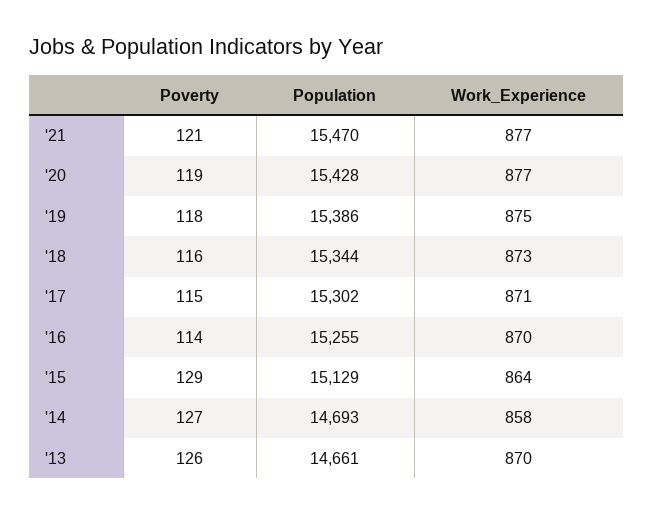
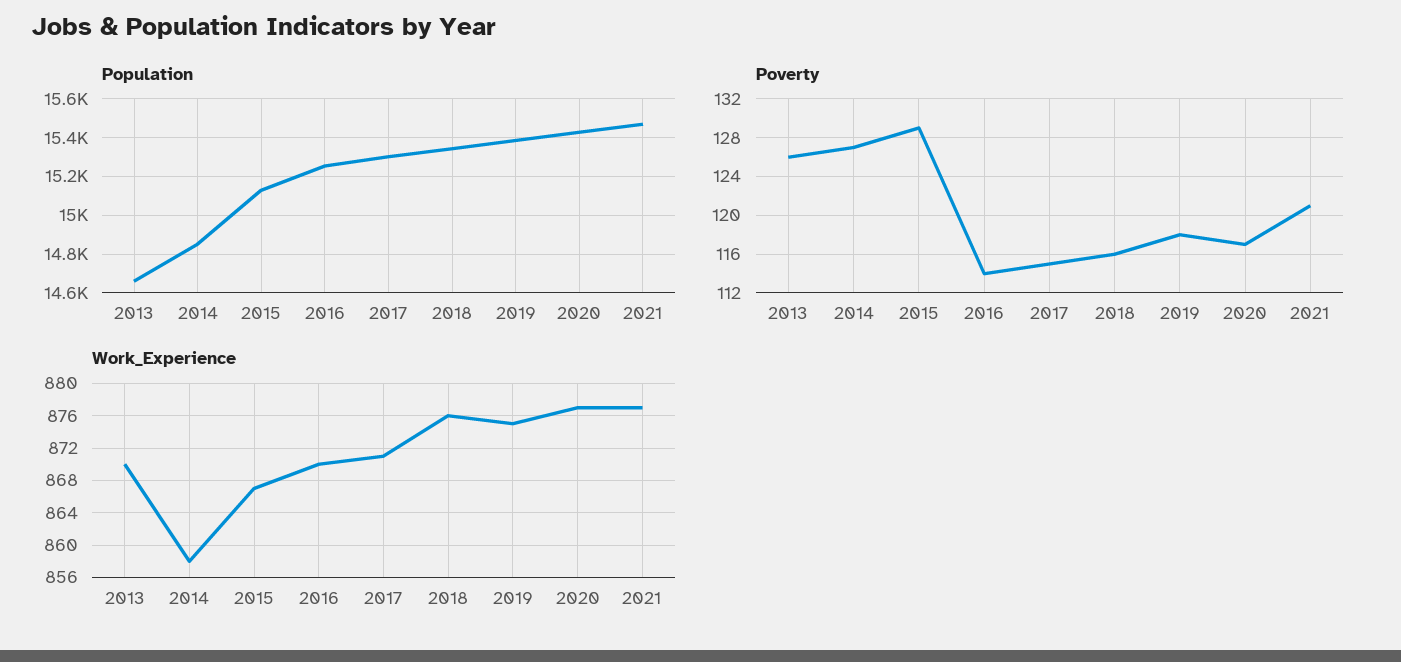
Poverty, '20: 119 -> 117
Work_Experience, '18: 873 -> 876
Work_Experience, '15: 864 -> 867
Population, '14: 14693 -> 14850

